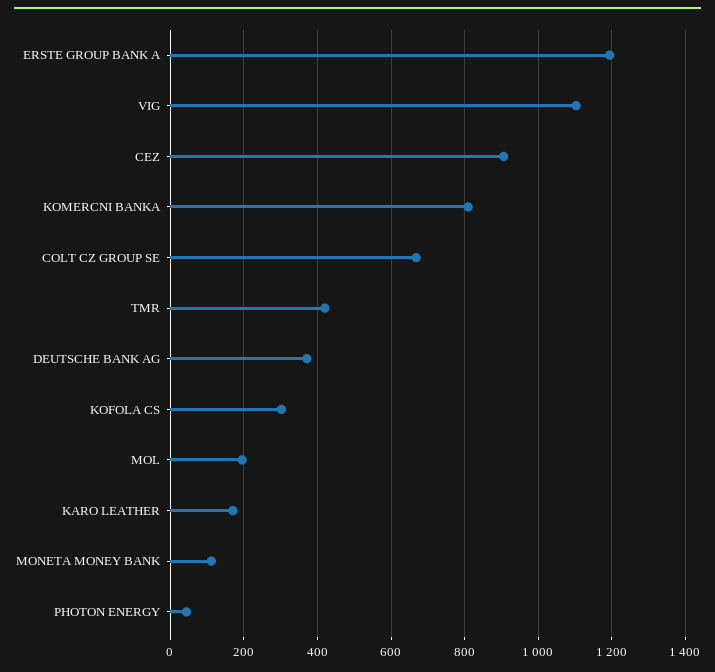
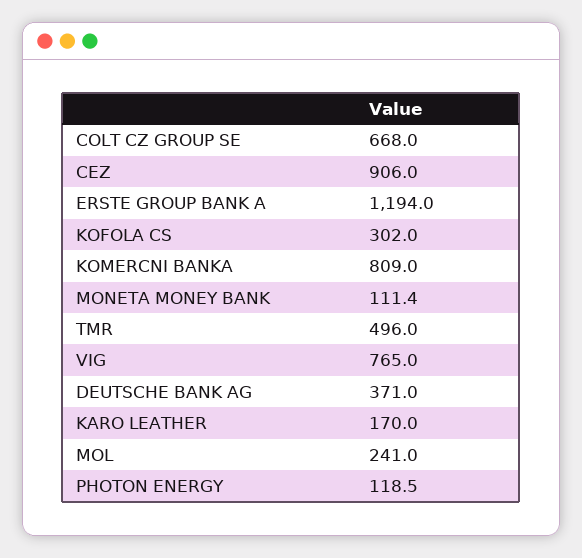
VIG: 1100 -> 765
TMR: 420 -> 496
MOL: 200 -> 241
PHOTON ENERGY: 40 -> 118.5

